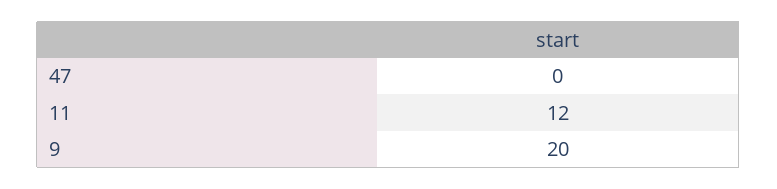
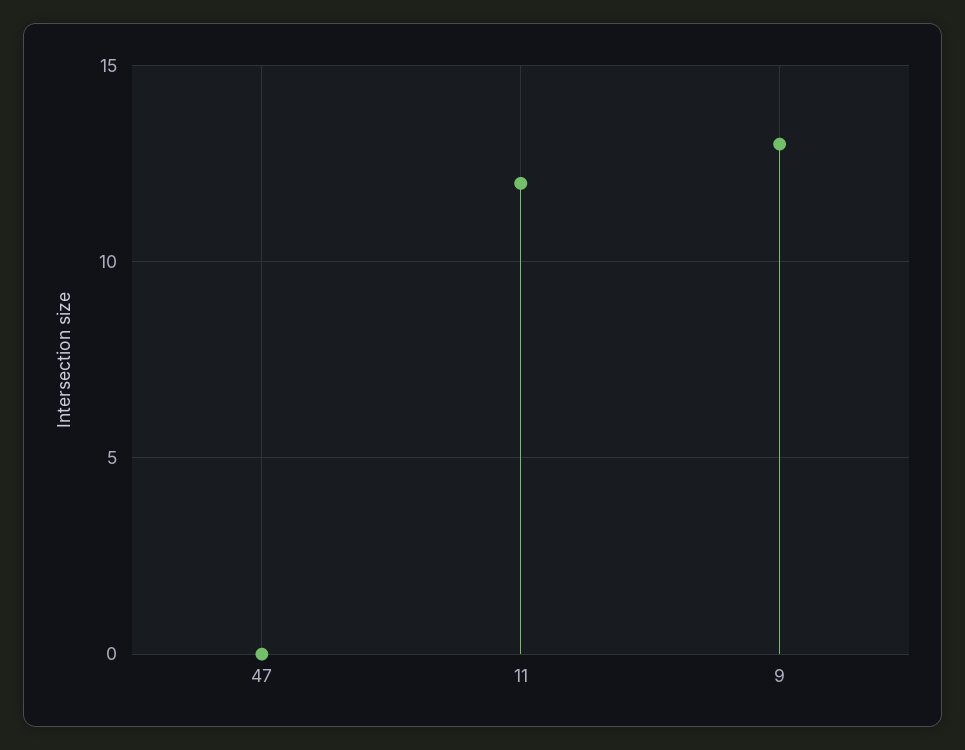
9: 20 -> 13

